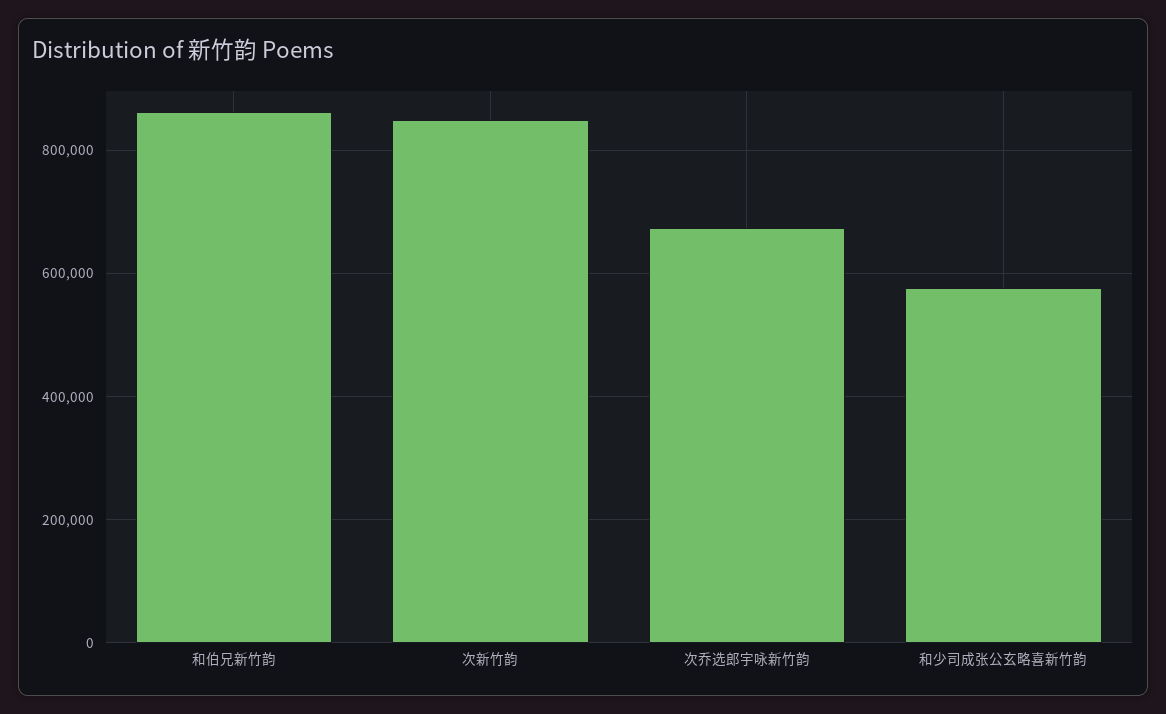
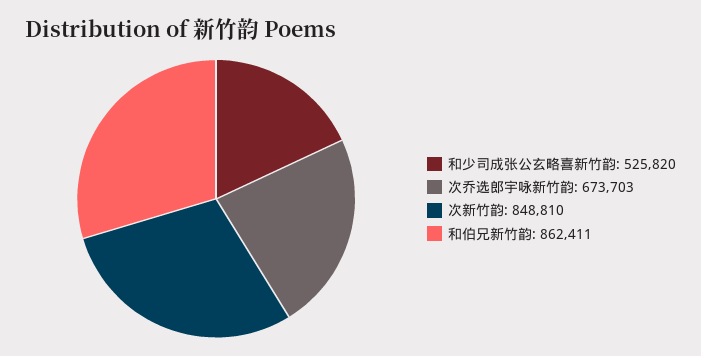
和少司成张公玄略喜新竹韵: 580000 -> 525820

